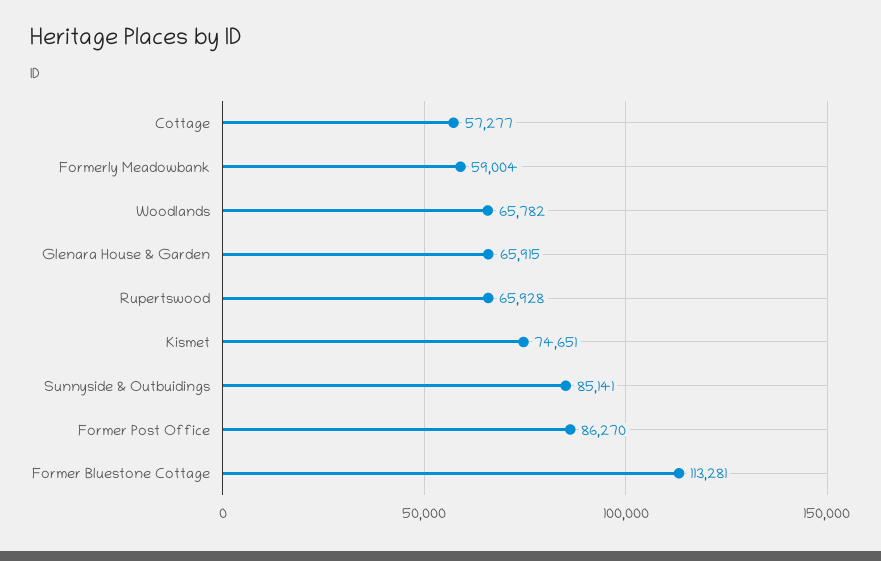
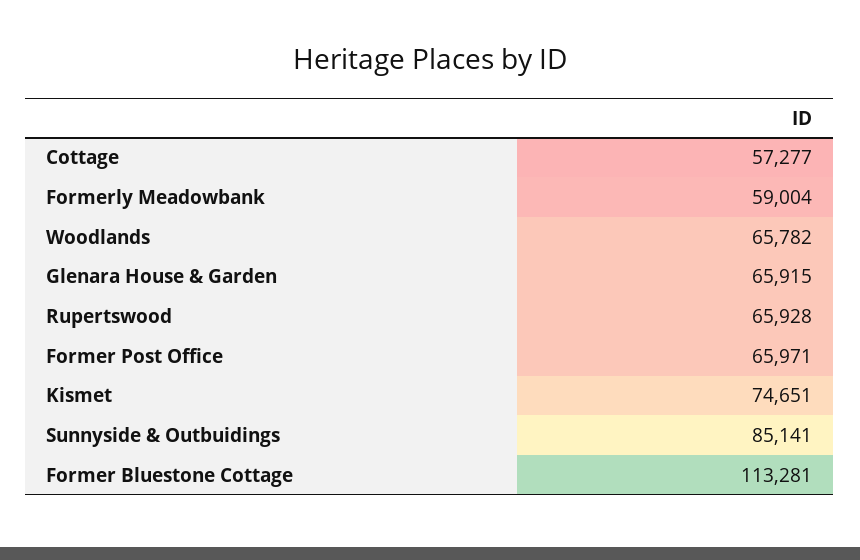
Former Post Office: 86270 -> 65971

